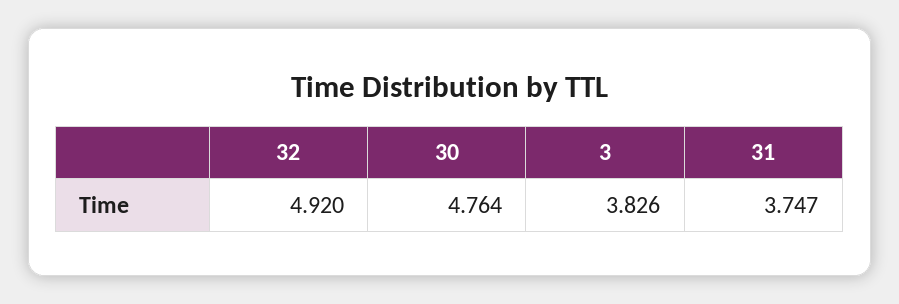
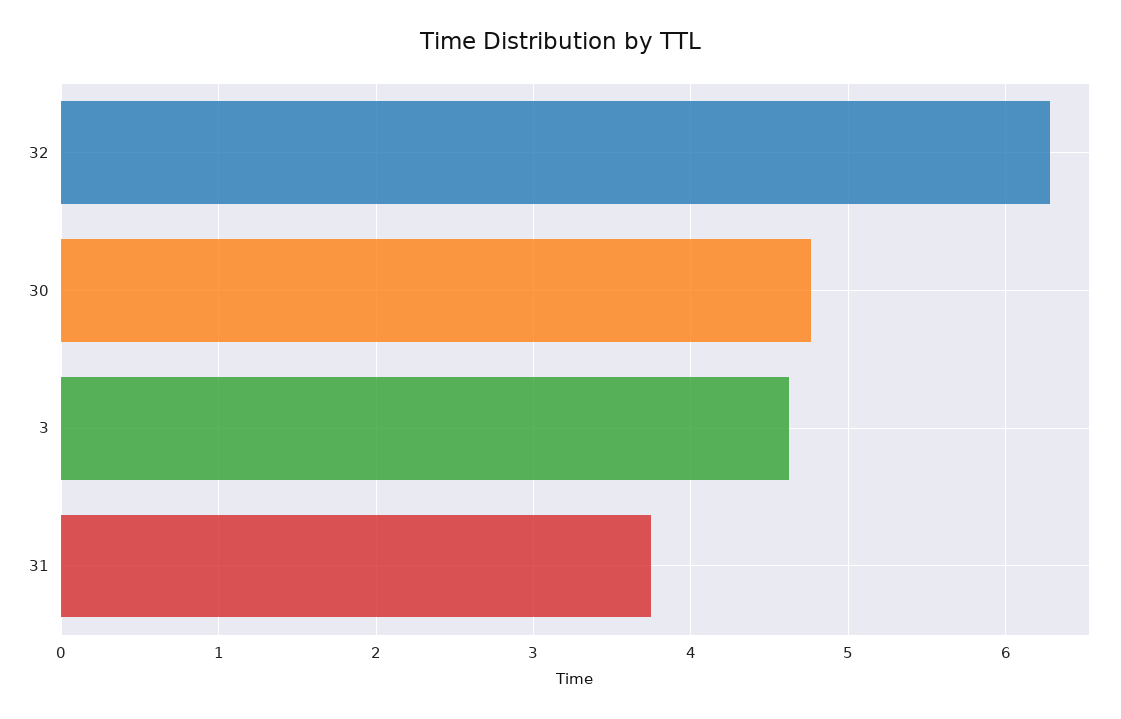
32: 4.92 -> 6.3
3: 3.826 -> 4.6

